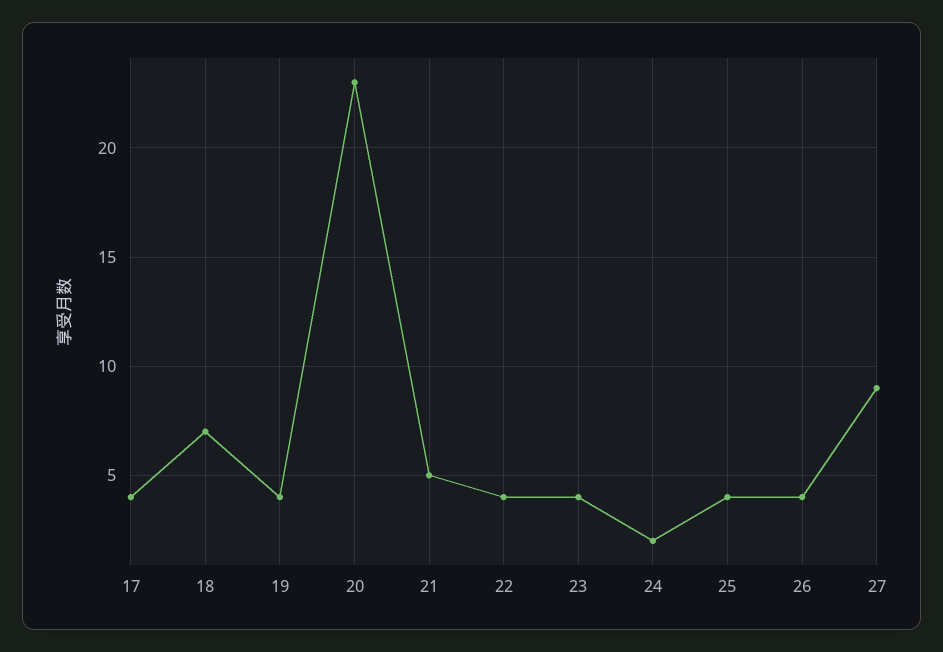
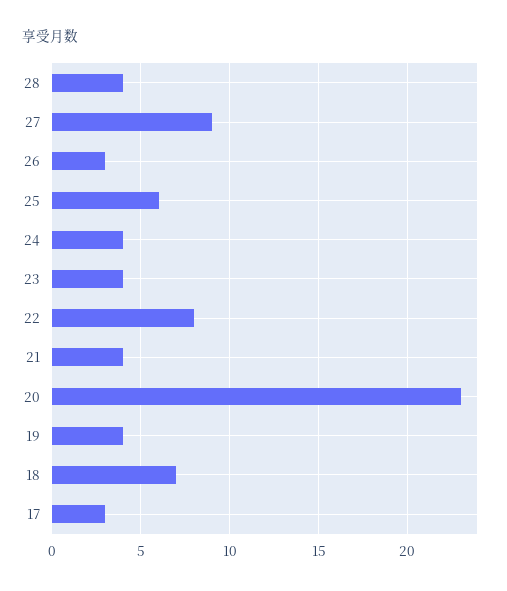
17: 4 -> 3
21: 5 -> 4
22: 4 -> 8
24: 2 -> 4
25: 4 -> 6
26: 4 -> 3
28: none -> 4

